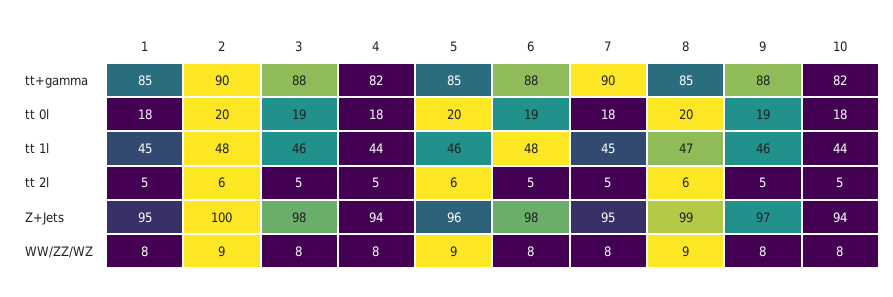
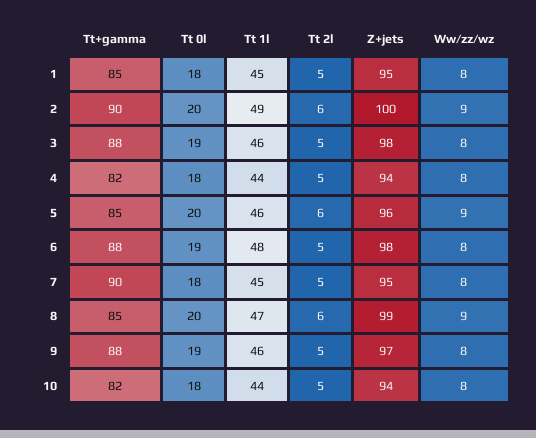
2, tt 1l: 48 -> 49

